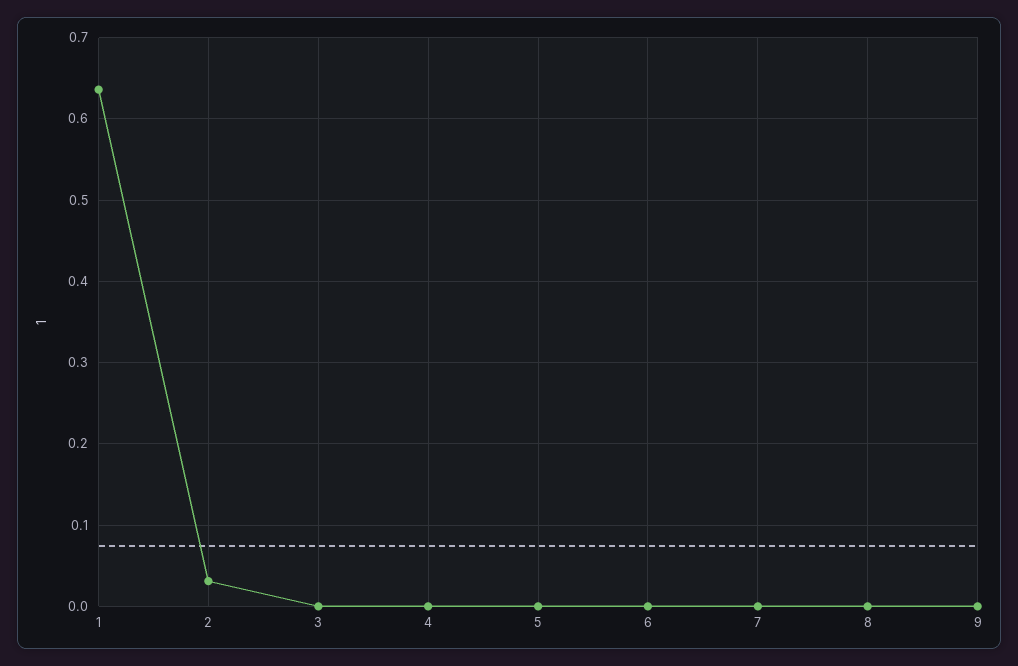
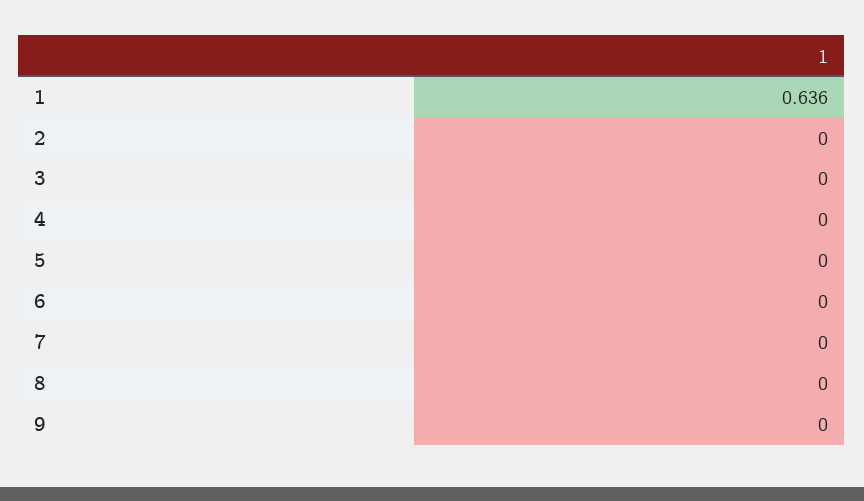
2: 0.03 -> 0

